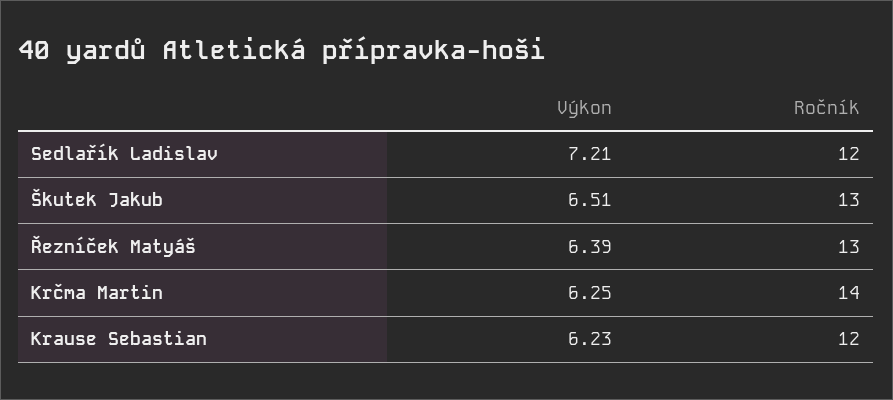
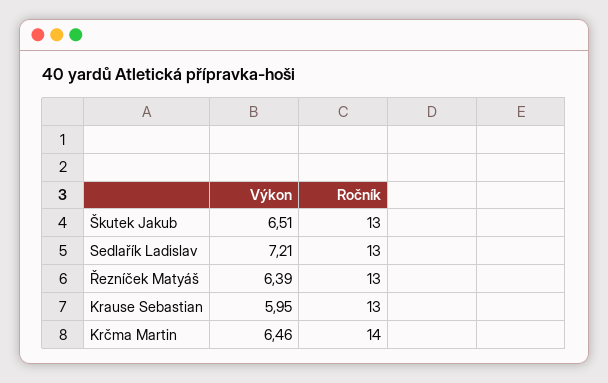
Ročník, Sedlařík Ladislav: 12 -> 13
Výkon, Krčma Martin: 6.25 -> 6.46
Výkon, Krause Sebastian: 6.23 -> 5.95
Ročník, Krause Sebastian: 12 -> 13

